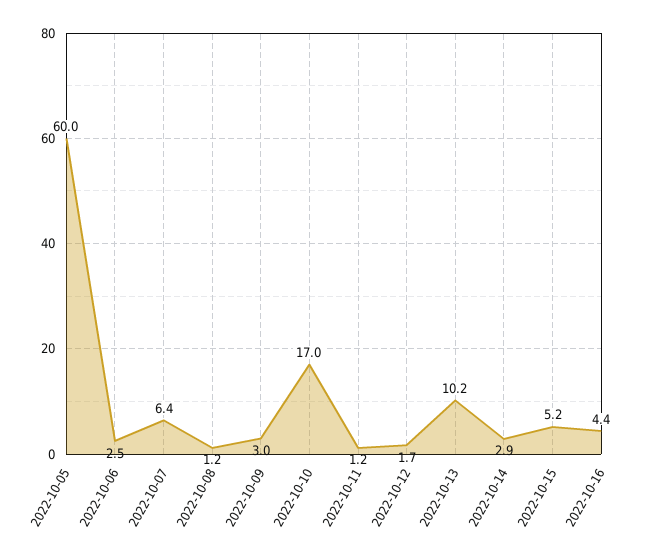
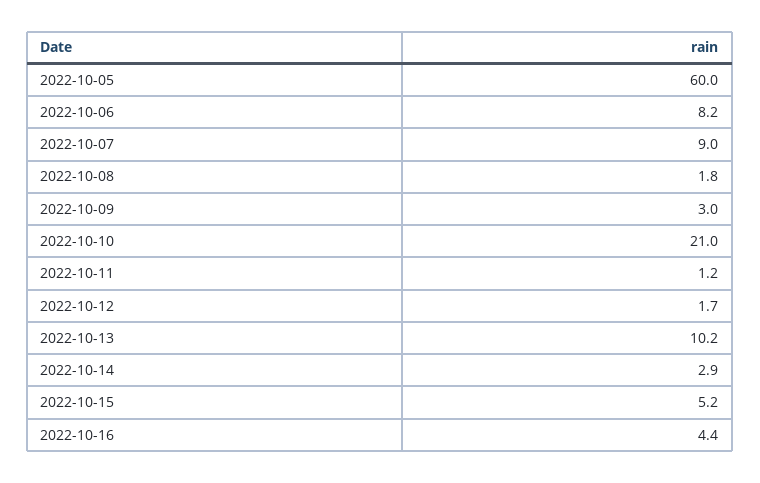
2022-10-06: 2.5 -> 8.2
2022-10-07: 6.4 -> 9
2022-10-08: 1.2 -> 1.8
2022-10-10: 17 -> 21

